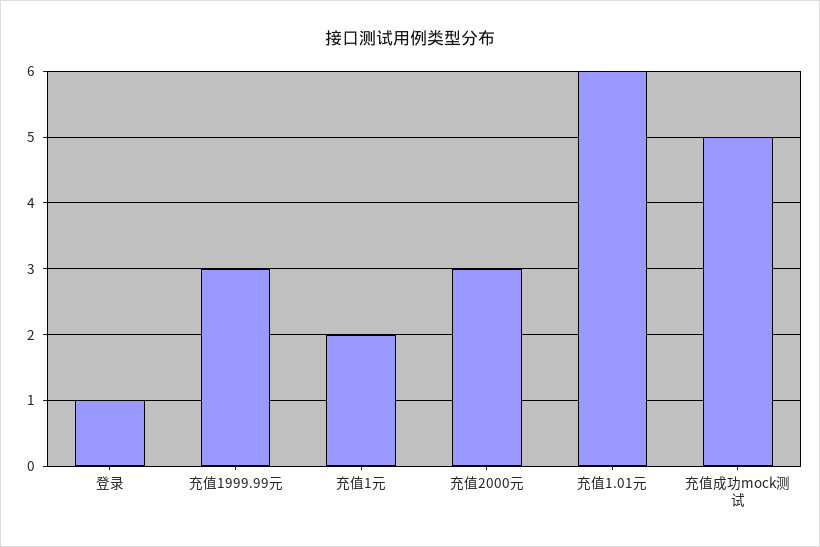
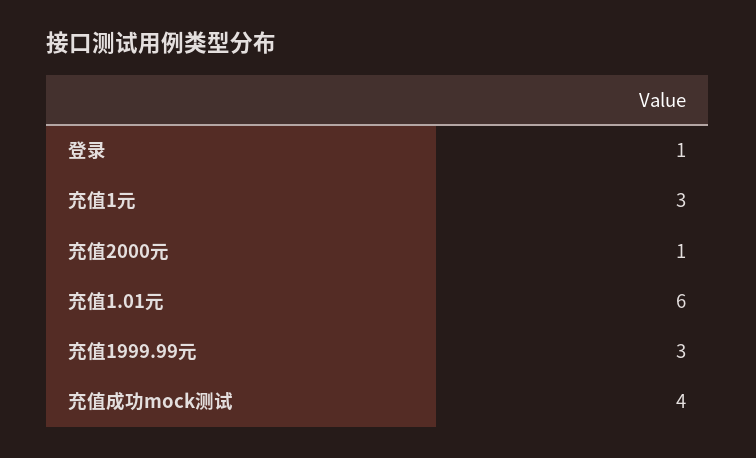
充值1元: 2 -> 3
充值2000元: 3 -> 1
充值成功mock测试: 5 -> 4

